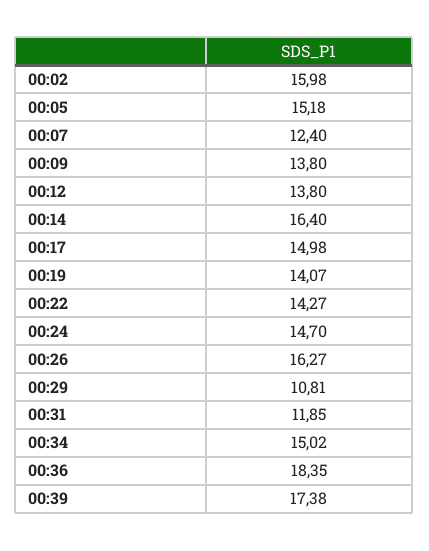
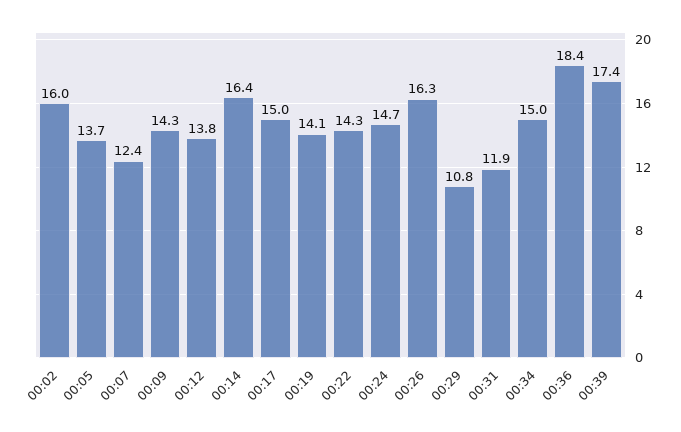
00:05: 15.18 -> 13.7
00:09: 13.8 -> 14.3

